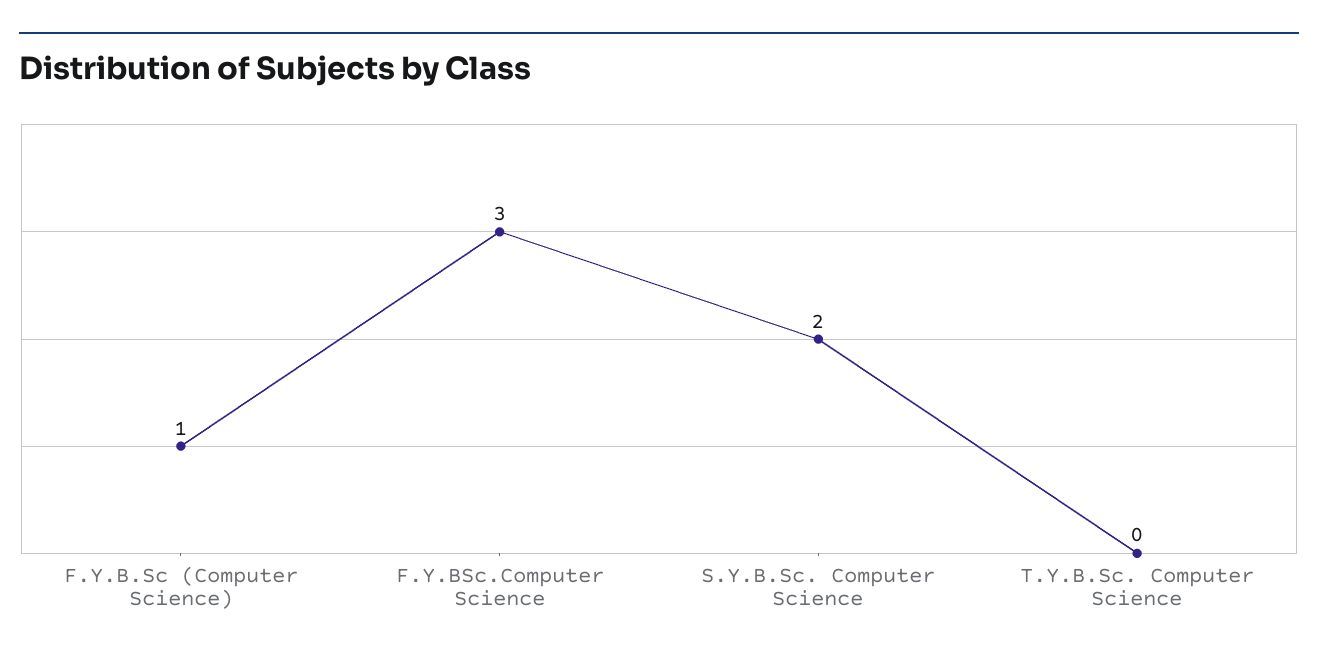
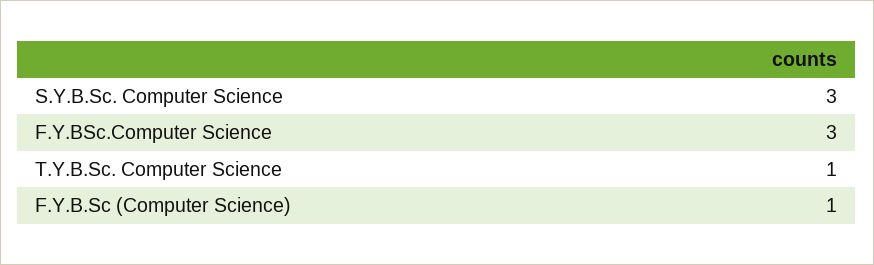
S.Y.B.Sc. Computer Science: 2 -> 3
T.Y.B.Sc. Computer Science: 0 -> 1

